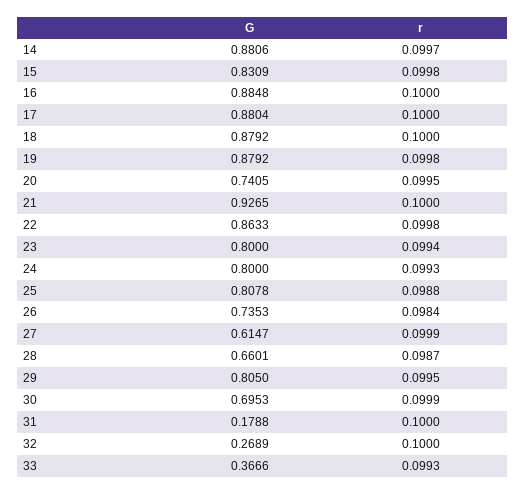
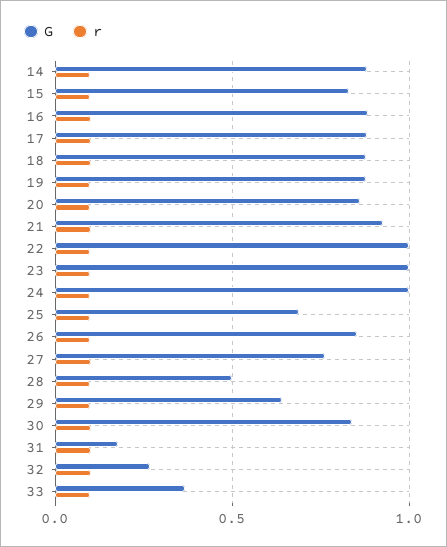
G, 20: 0.7405 -> 0.85
G, 22: 0.8633 -> 1
G, 23: 0.8 -> 1
G, 24: 0.8 -> 1
G, 25: 0.8078 -> 0.7
G, 26: 0.7353 -> 0.85
G, 27: 0.6147 -> 0.75
G, 28: 0.6601 -> 0.5
G, 29: 0.805 -> 0.65
G, 30: 0.6953 -> 0.85

